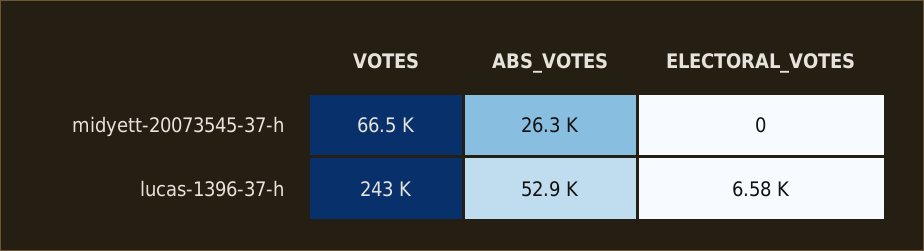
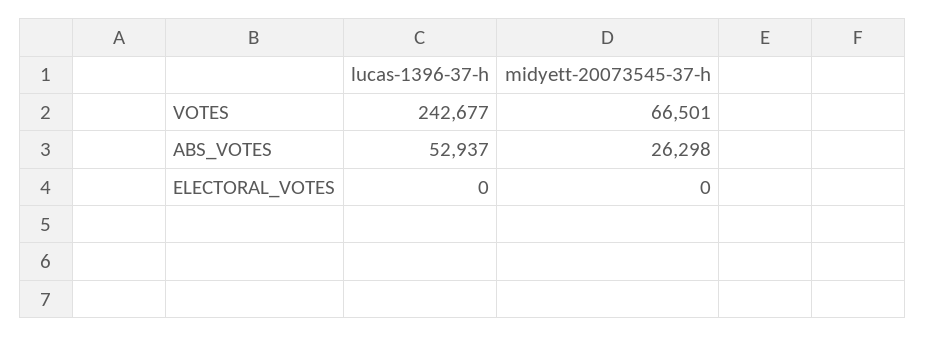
ELECTORAL_VOTES, lucas-1396-37-h: 6580 -> 0

